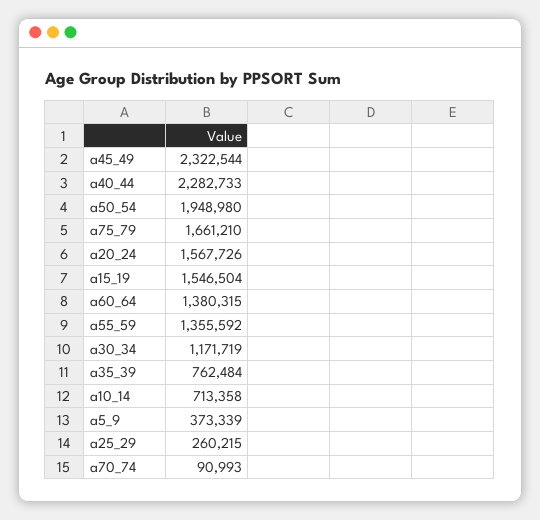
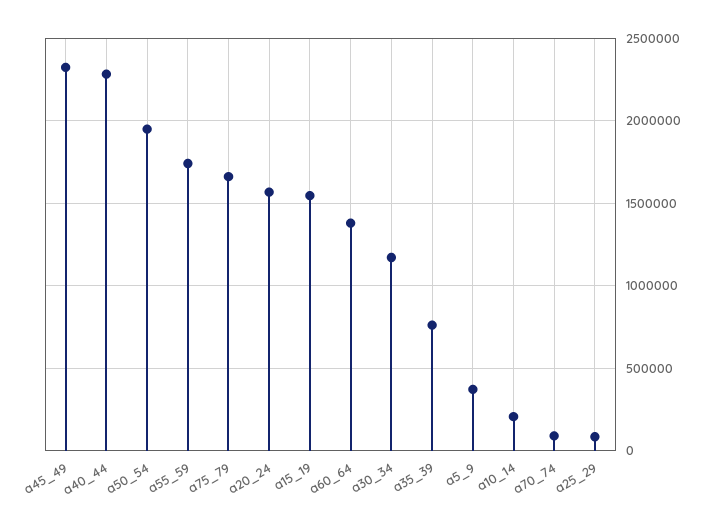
a55_59: 1355592 -> 1750000
a10_14: 713358 -> 200000
a25_29: 260215 -> 100000

